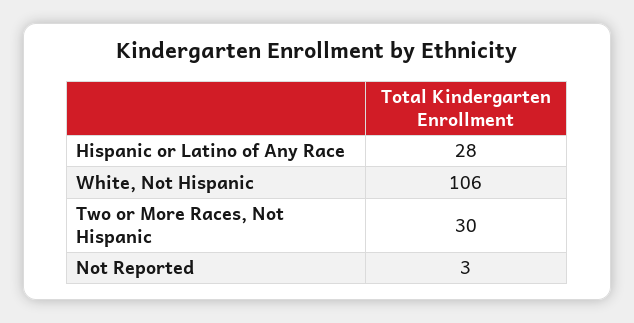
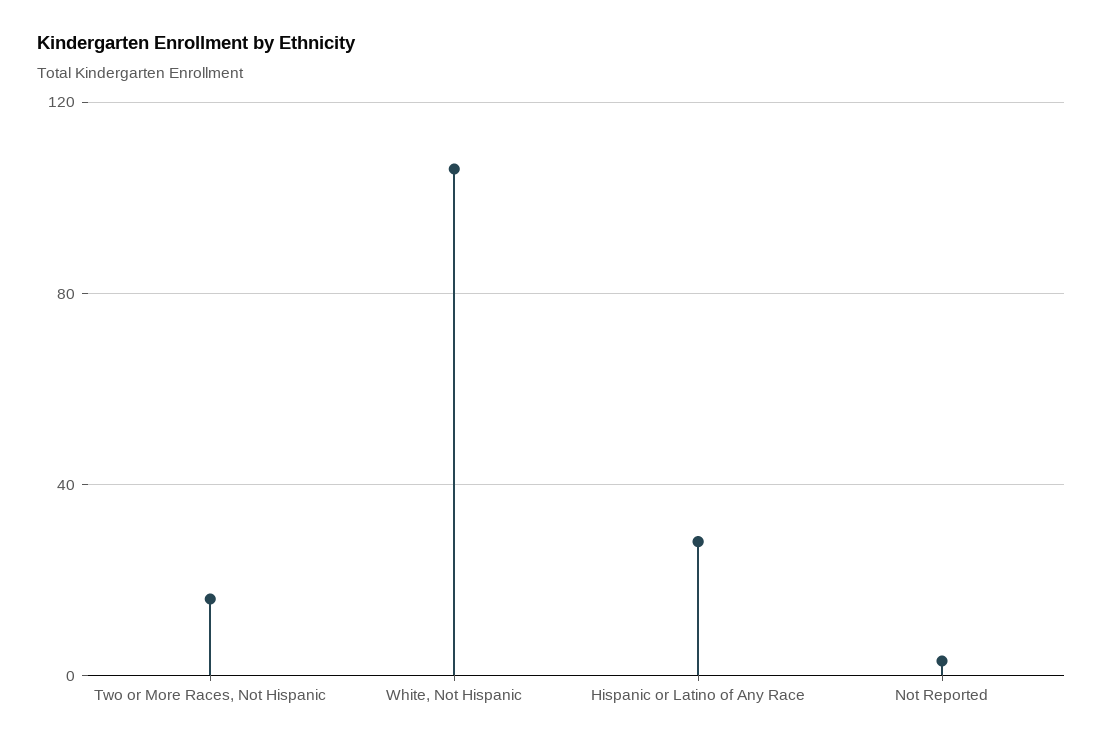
Two or More Races, Not Hispanic: 30 -> 15

